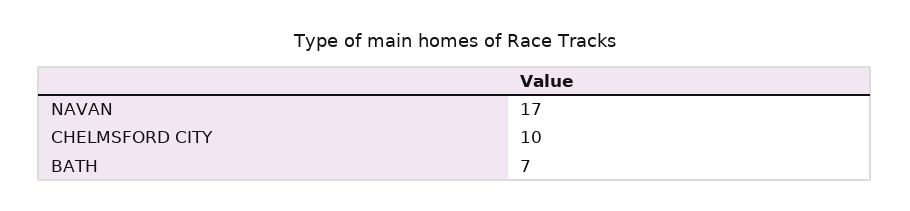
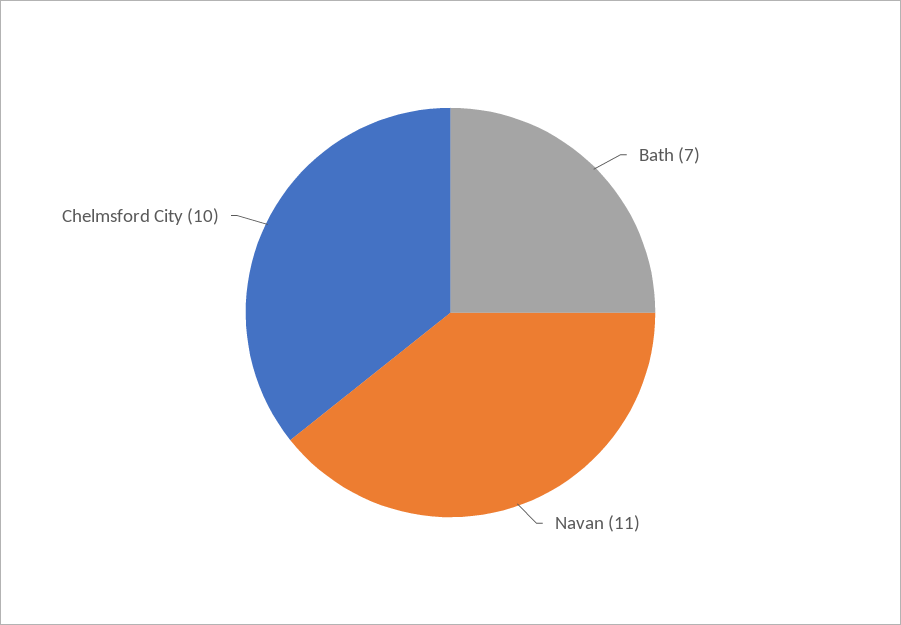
NAVAN: 17 -> 11

